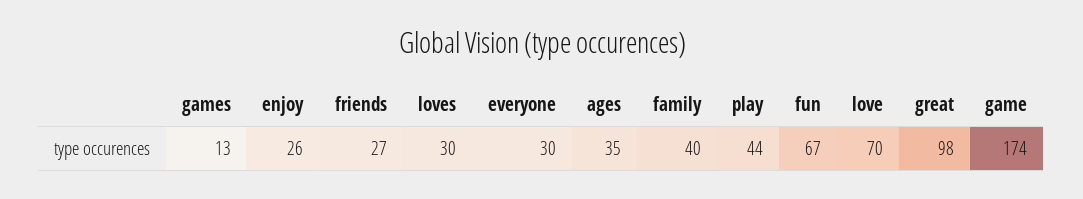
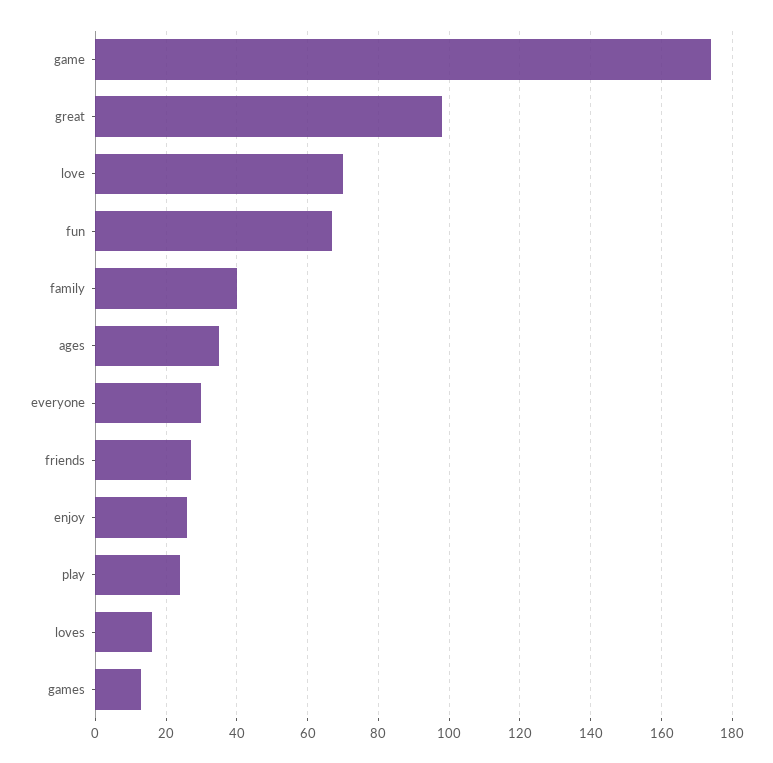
loves: 30 -> 15
play: 44 -> 25

